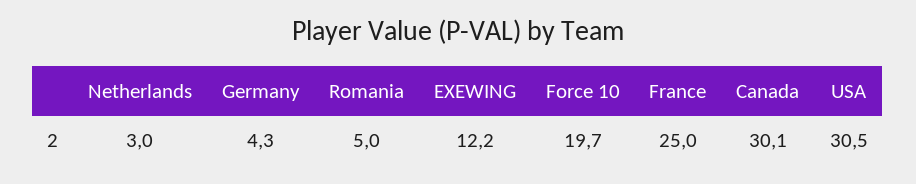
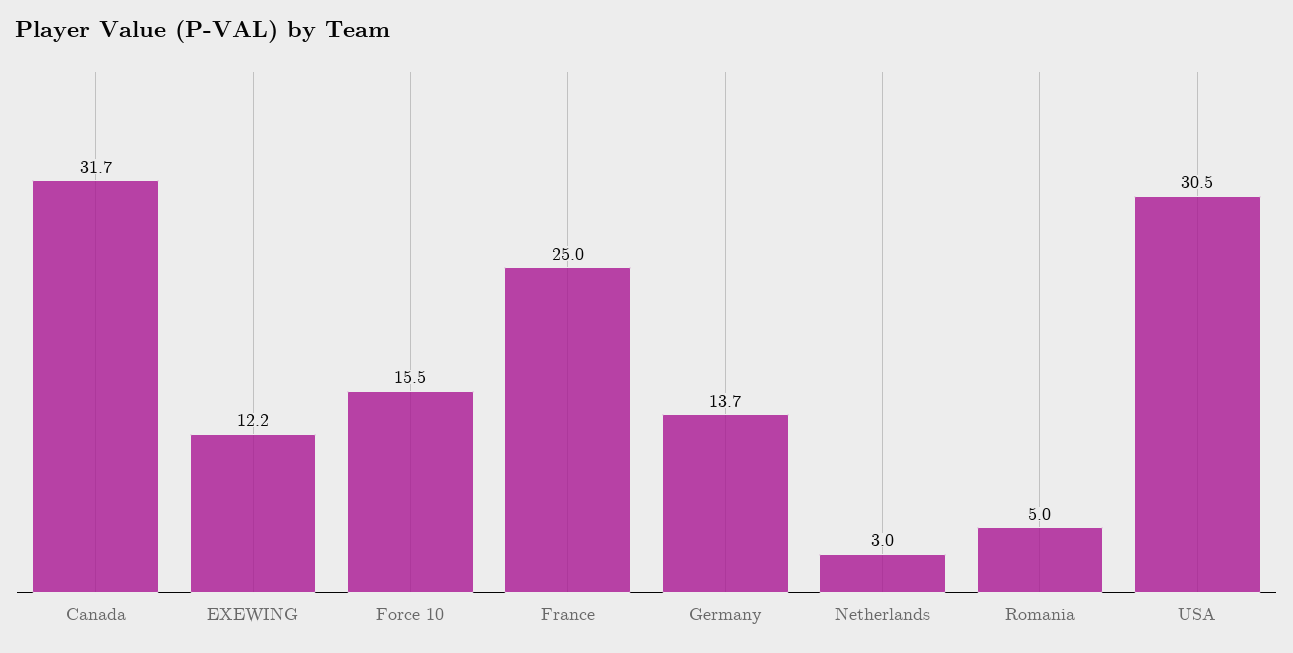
Germany: 4.3 -> 13.7
Force 10: 19.7 -> 15.5
Canada: 30.1 -> 31.7

